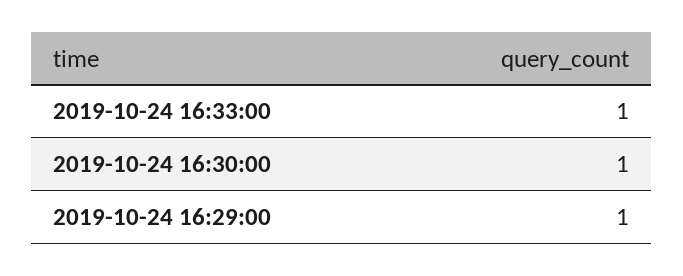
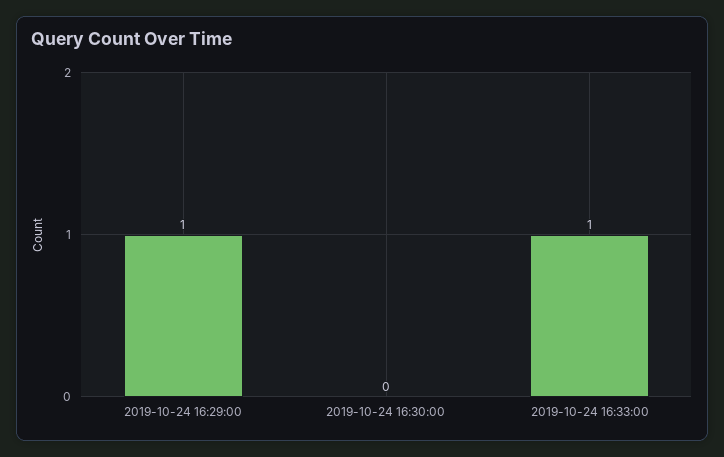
2019-10-24 16:30:00: 1 -> 0

